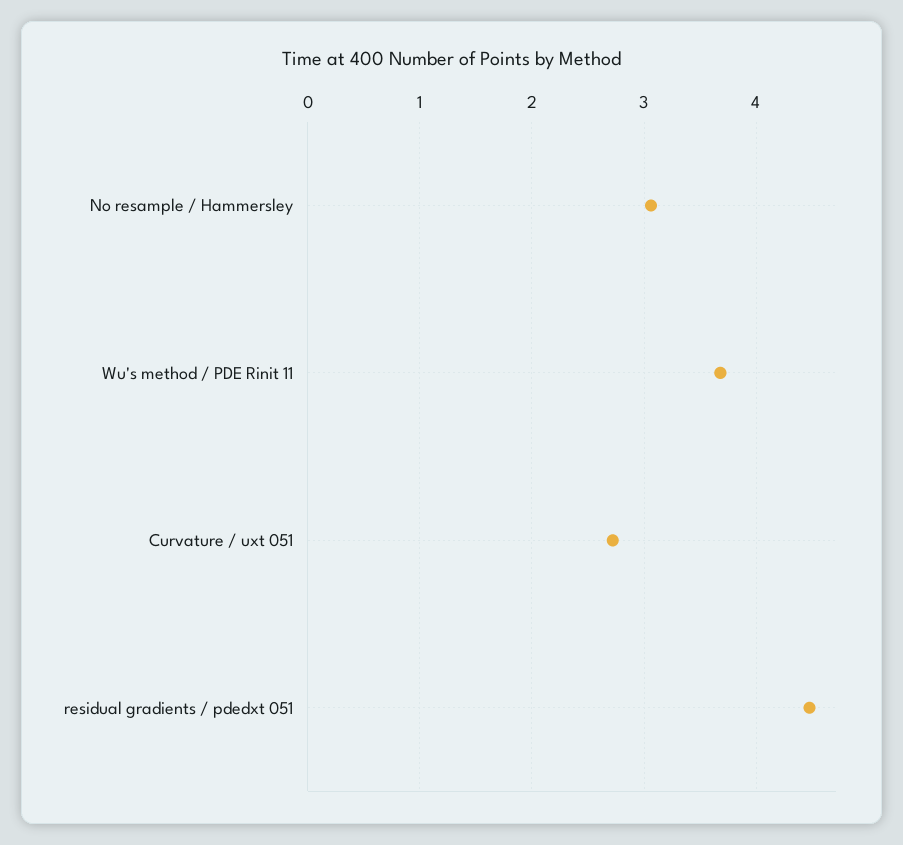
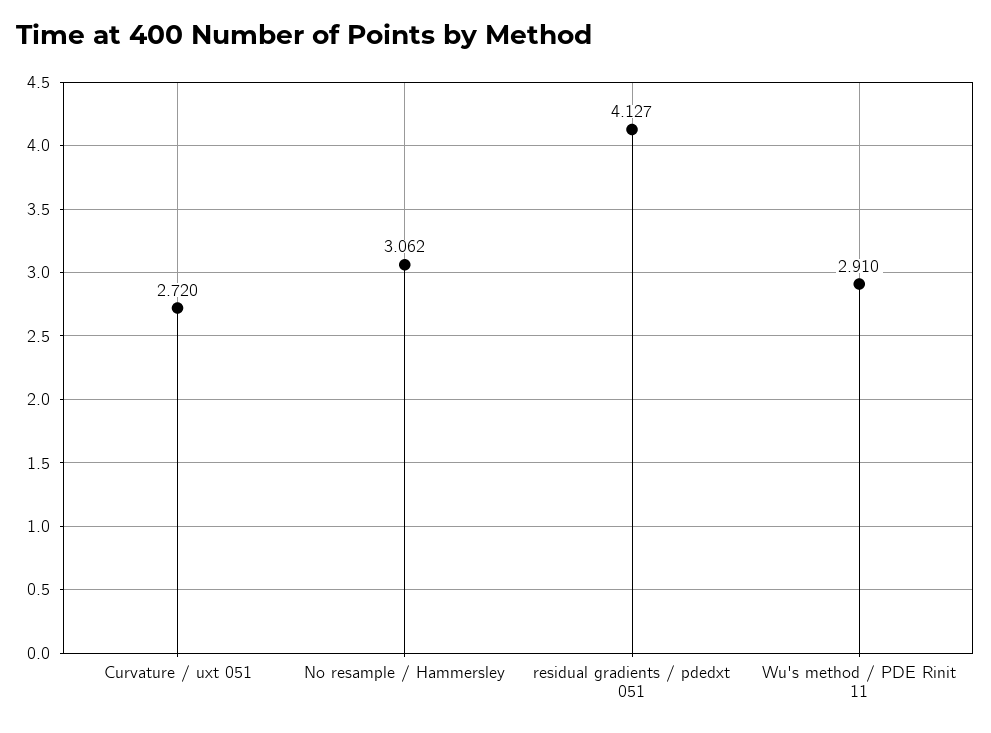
Wu's method / PDE Rinit 11: 3.7 -> 2.91
residual gradients / pdedxt 051: 4.5 -> 4.127

